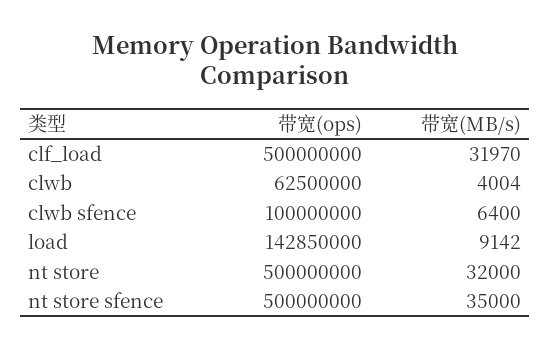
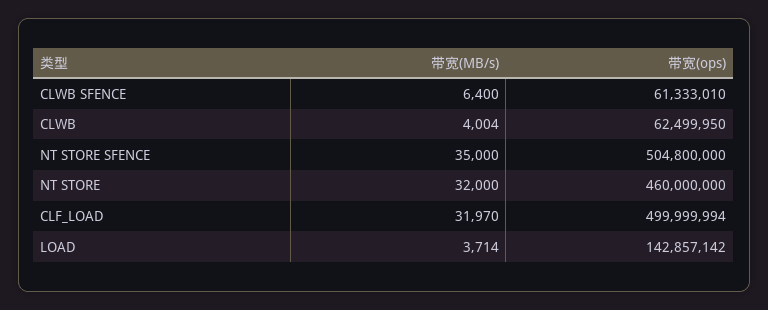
带宽(ops), clf_load: 500000000 -> 499999994
带宽(ops), clwb: 62500000 -> 62499950
带宽(ops), clwb sfence: 100000000 -> 61333010
带宽(ops), load: 142850000 -> 142857142
带宽(MB/s), load: 9142 -> 3714
带宽(ops), nt store: 500000000 -> 460000000
带宽(ops), nt store sfence: 500000000 -> 504800000

